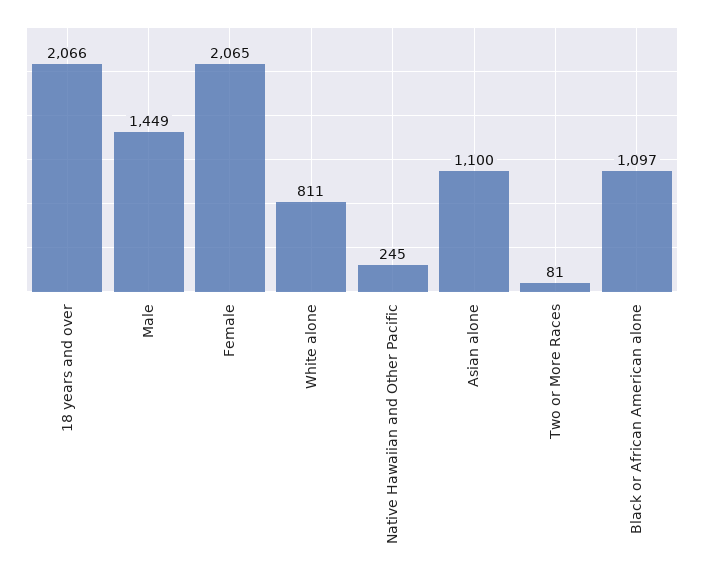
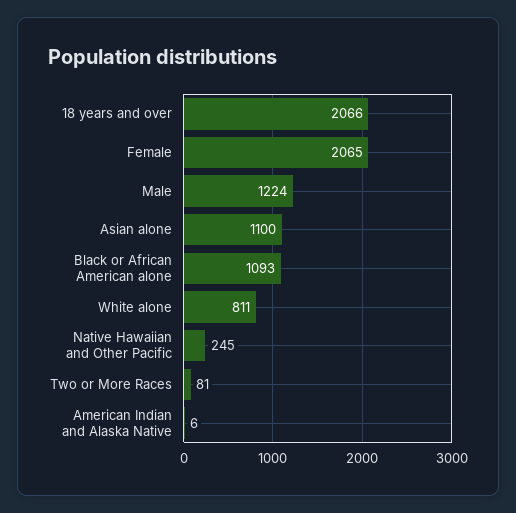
Male: 1449 -> 1224
Black or African American alone: 1097 -> 1093
American Indian and Alaska Native: none -> 6

